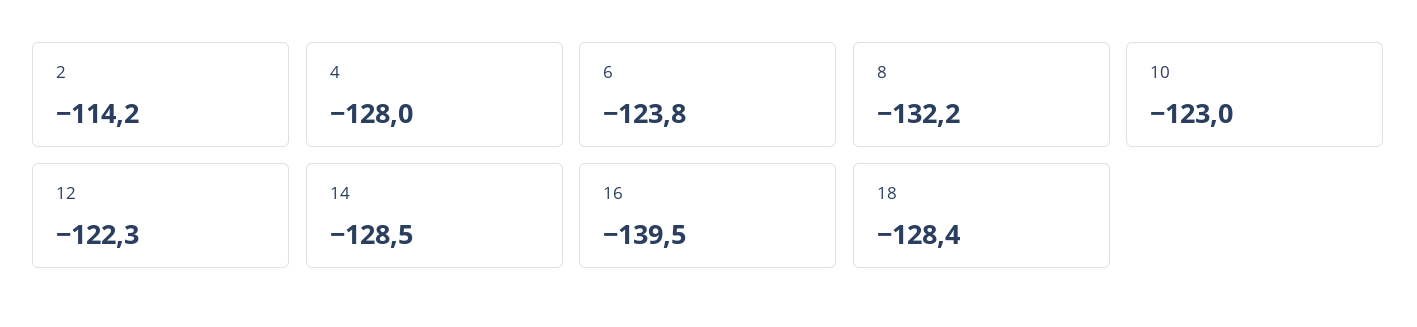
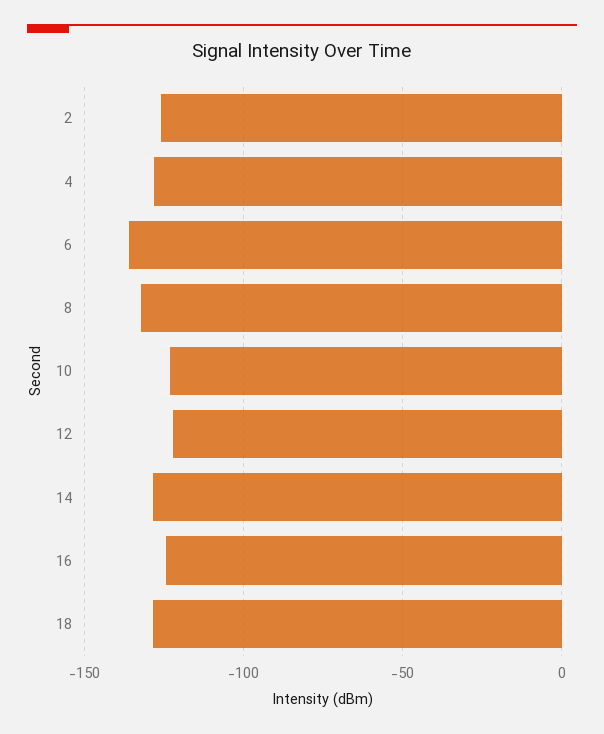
2: -114.2 -> -125
6: -123.8 -> -135
16: -139.5 -> -125

